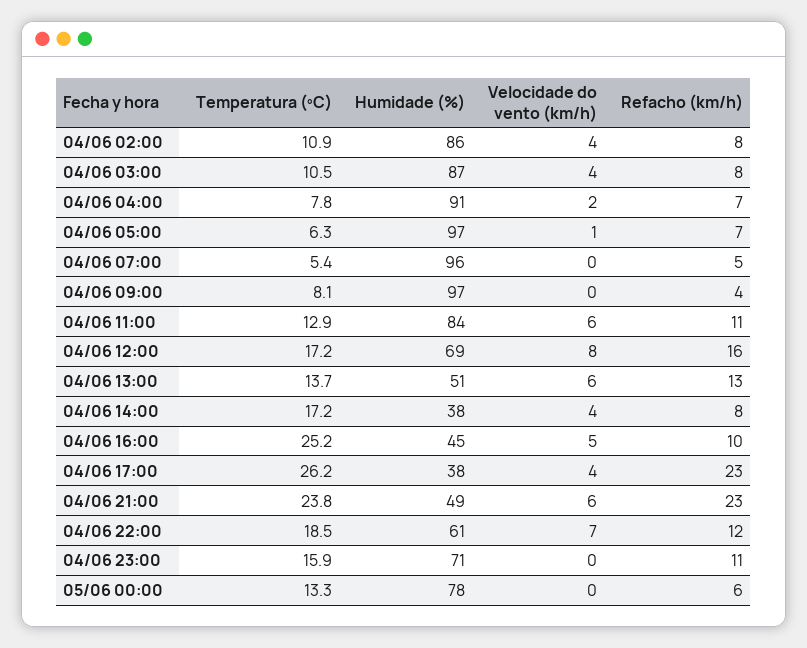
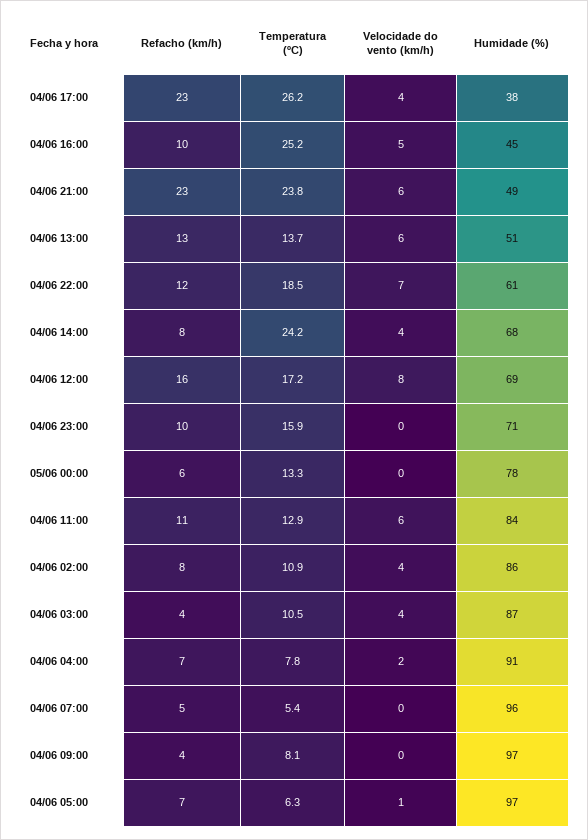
Refacho (km/h), 04/06 03:00: 8 -> 4
Temperatura (ºC), 04/06 14:00: 17.2 -> 24.2
Humidade (%), 04/06 14:00: 38 -> 68
Refacho (km/h), 04/06 23:00: 11 -> 10

